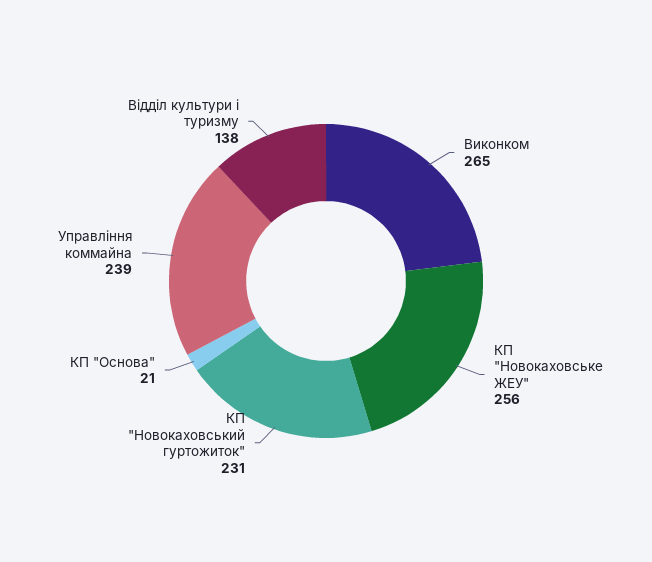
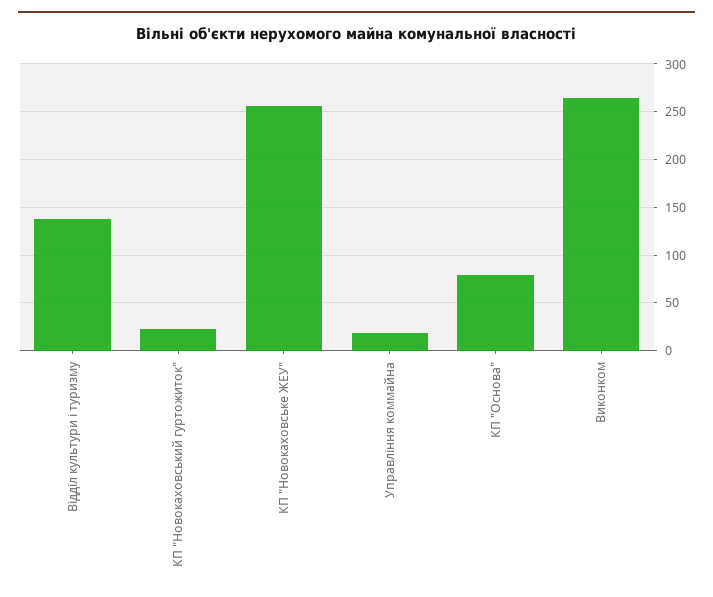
КП "Новокаховський гуртожиток": 231 -> 20
КП "Основа": 21 -> 80
Управління коммайна: 239 -> 20

